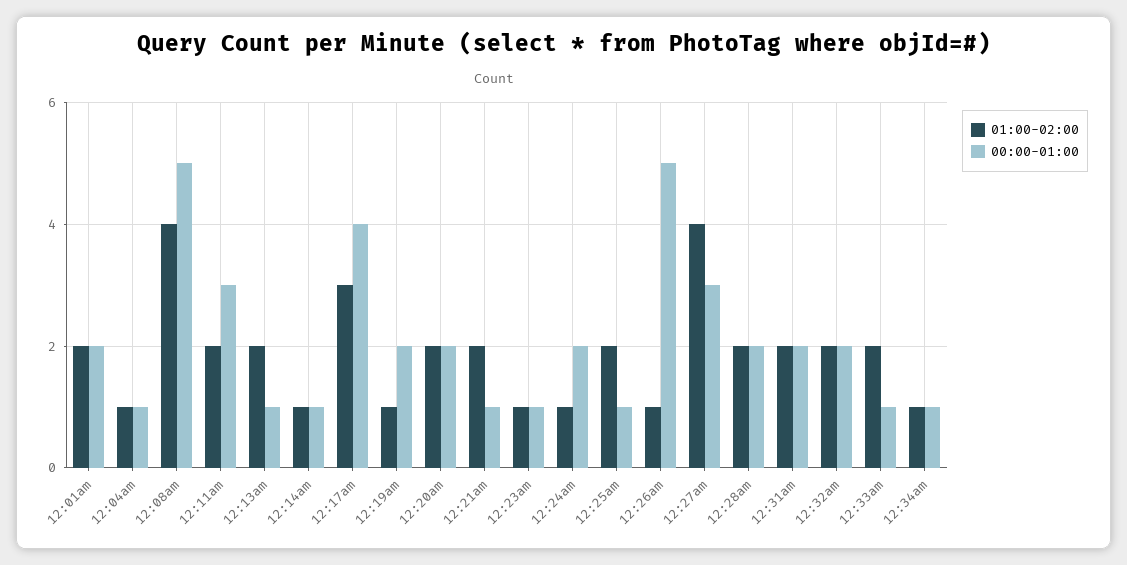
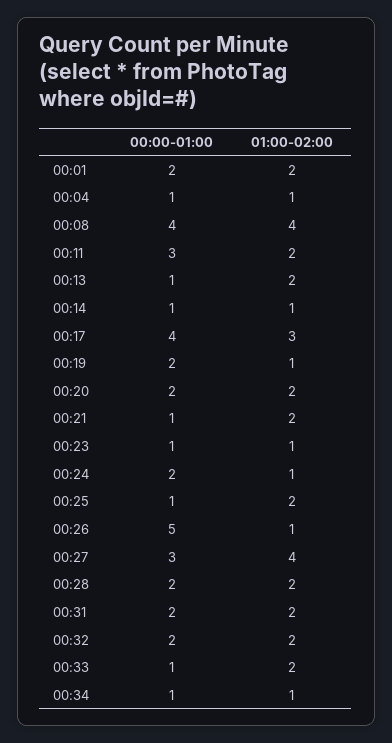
00:00-01:00, 12:08am: 5 -> 4

